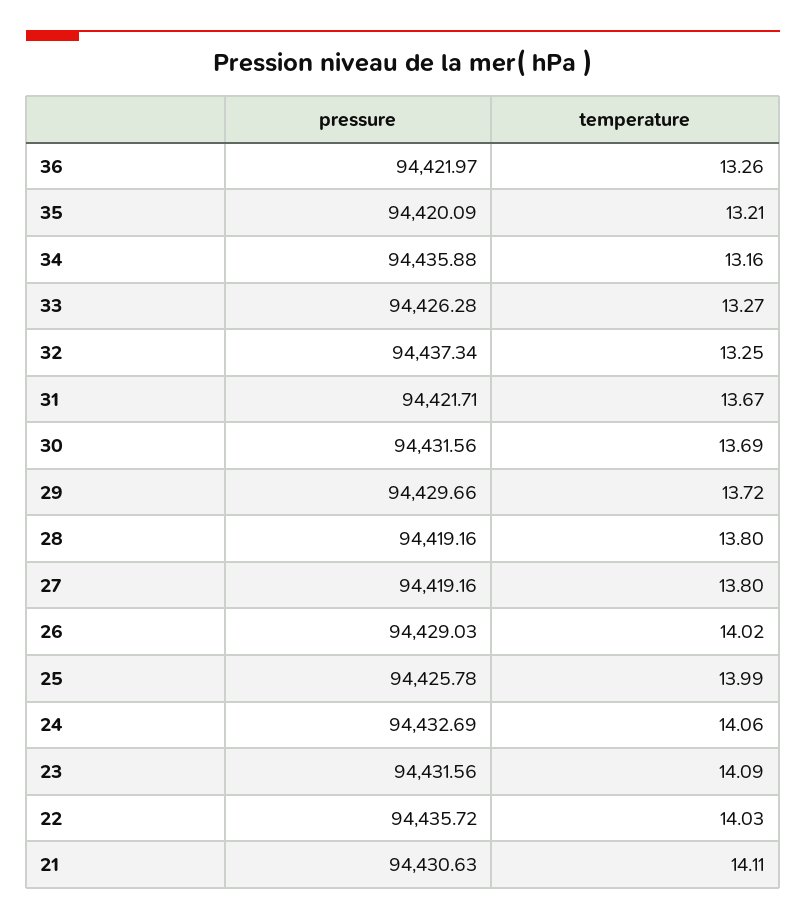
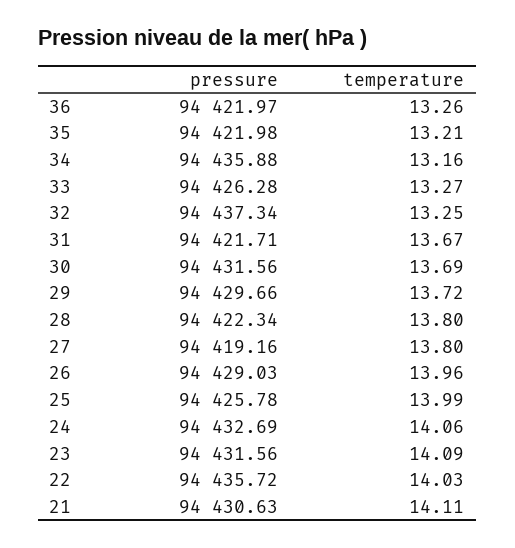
pressure, 35: 94420.09 -> 94421.98
pressure, 28: 94419.16 -> 94422.34
temperature, 26: 14.02 -> 13.96

